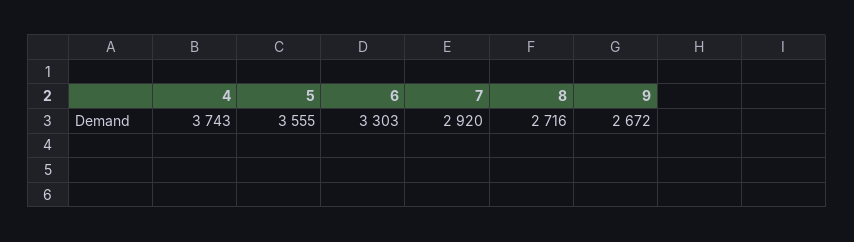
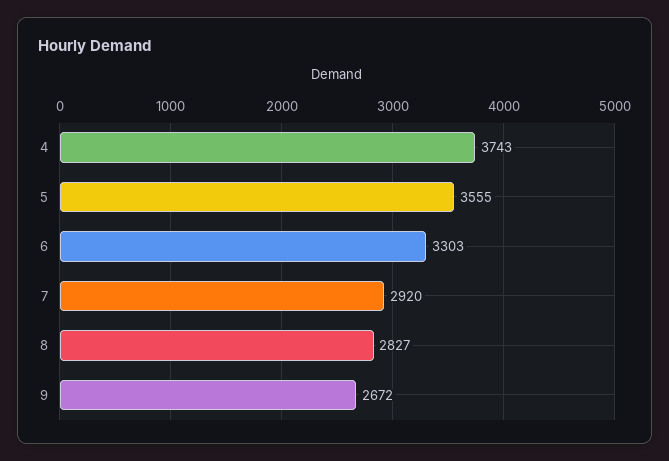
8: 2716 -> 2827

